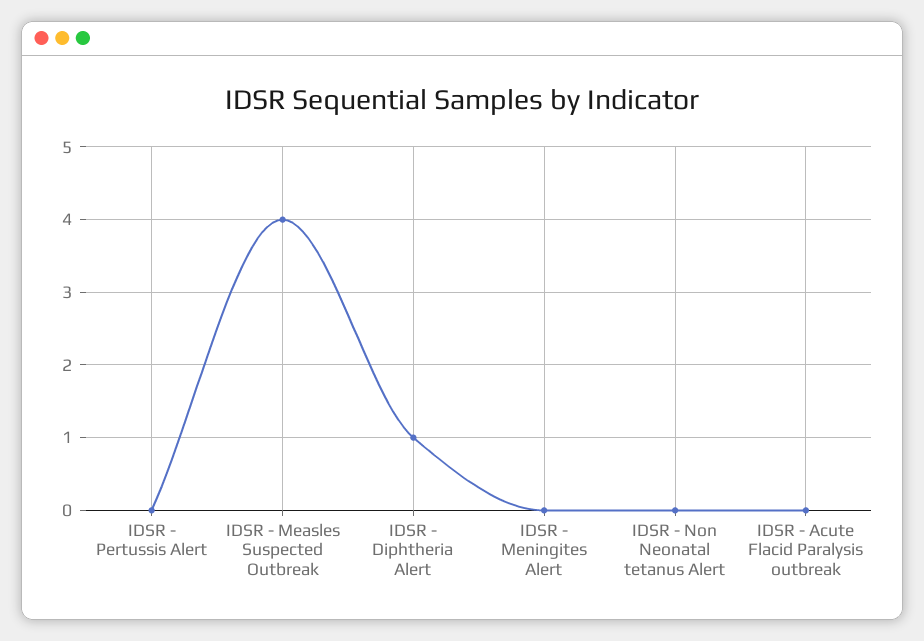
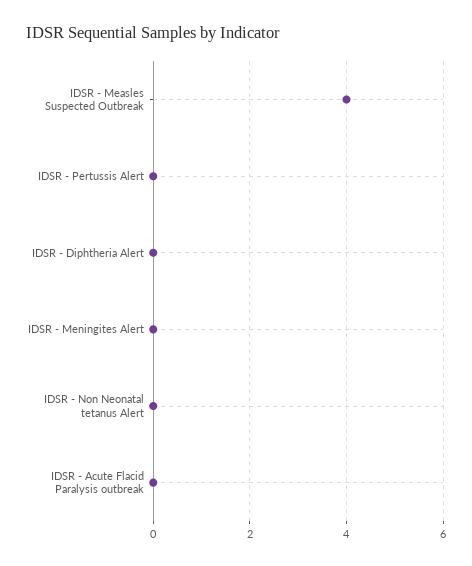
IDSR - Diphtheria Alert: 1 -> 0

